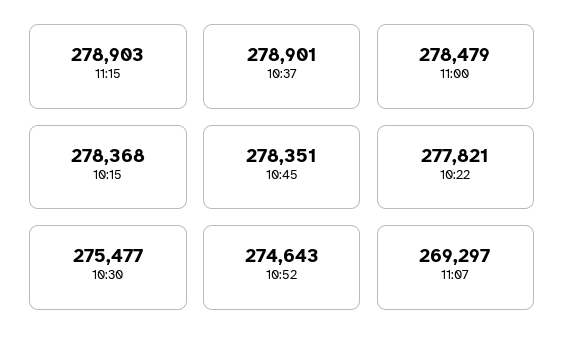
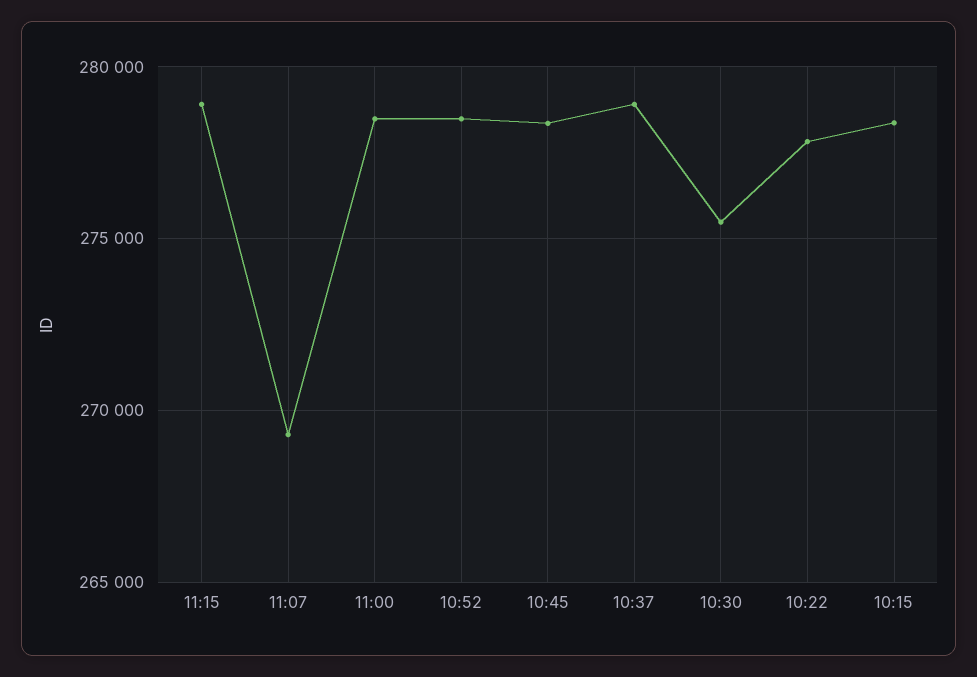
10:52: 274643 -> 278500

